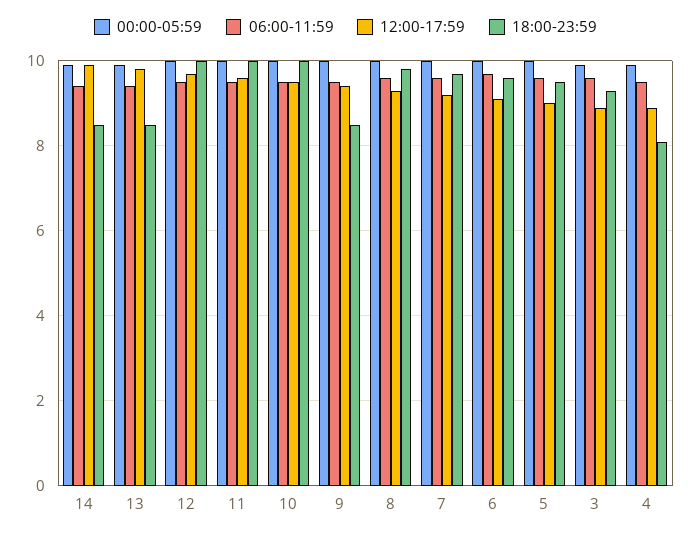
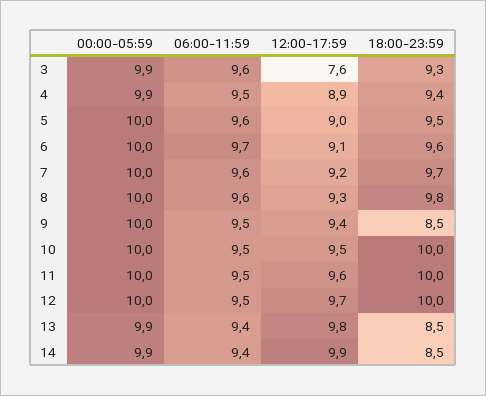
12:00-17:59, 3: 9 -> 7.6
18:00-23:59, 4: 8 -> 9.4

